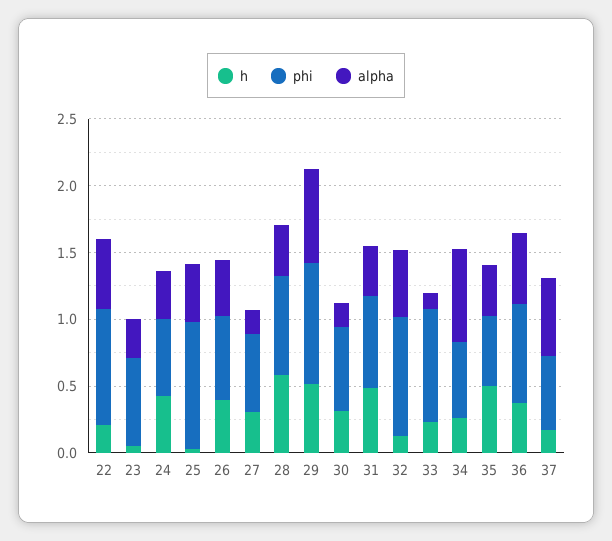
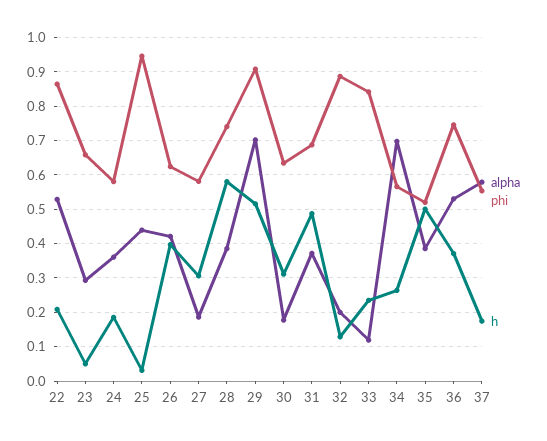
h, 24: 0.4 -> 0.18
alpha, 32: 0.5 -> 0.2

